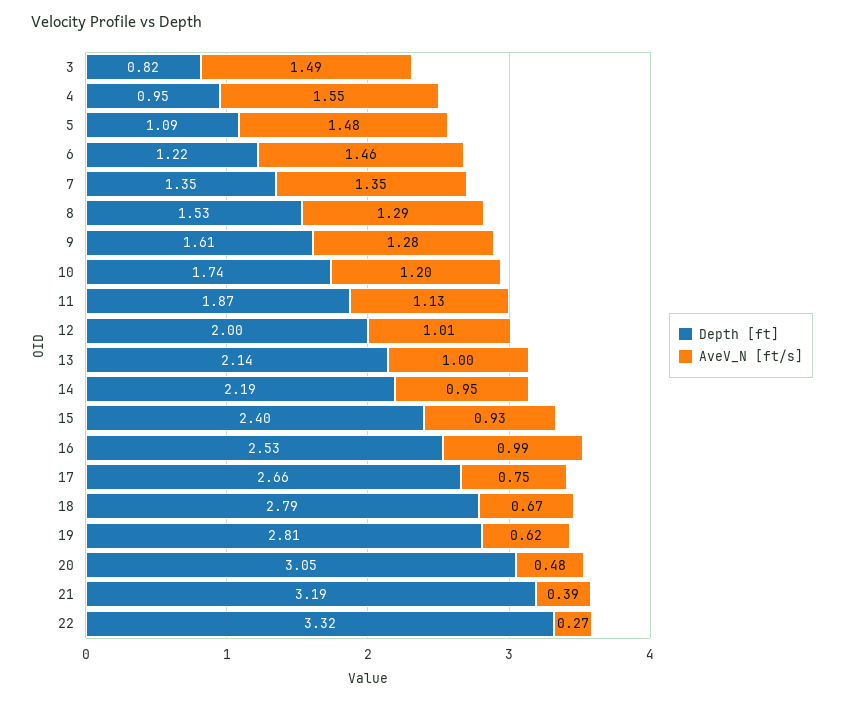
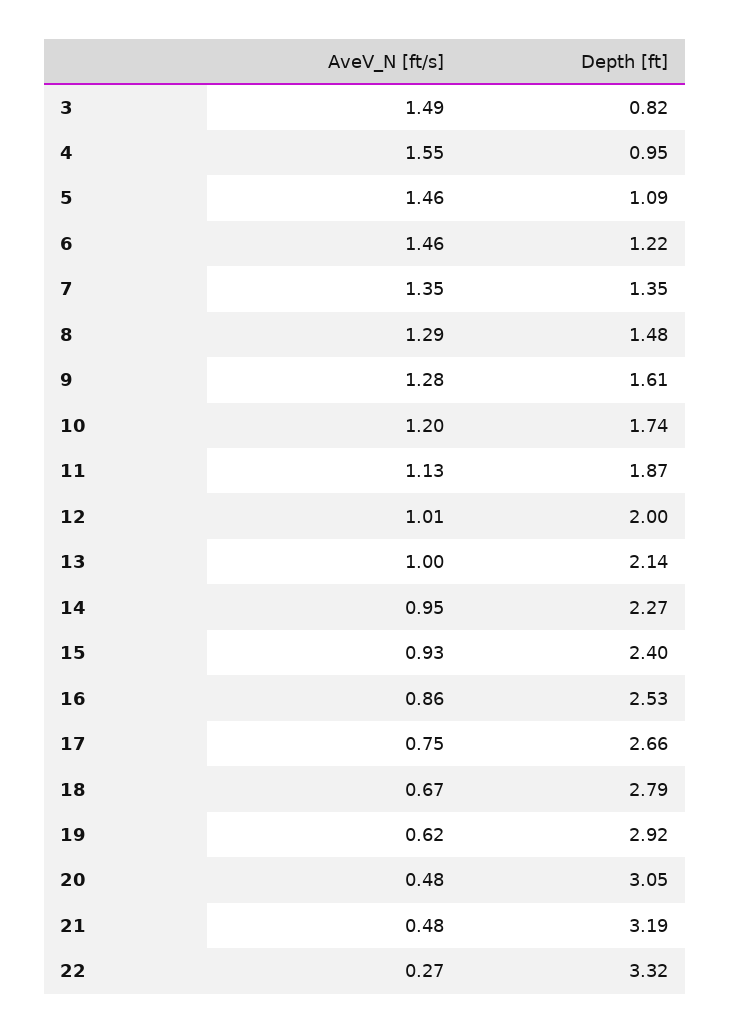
AveV_N [ft/s], 5: 1.48 -> 1.46
Depth [ft], 8: 1.53 -> 1.48
Depth [ft], 14: 2.19 -> 2.27
AveV_N [ft/s], 16: 0.99 -> 0.86
Depth [ft], 19: 2.81 -> 2.92
AveV_N [ft/s], 21: 0.39 -> 0.48

